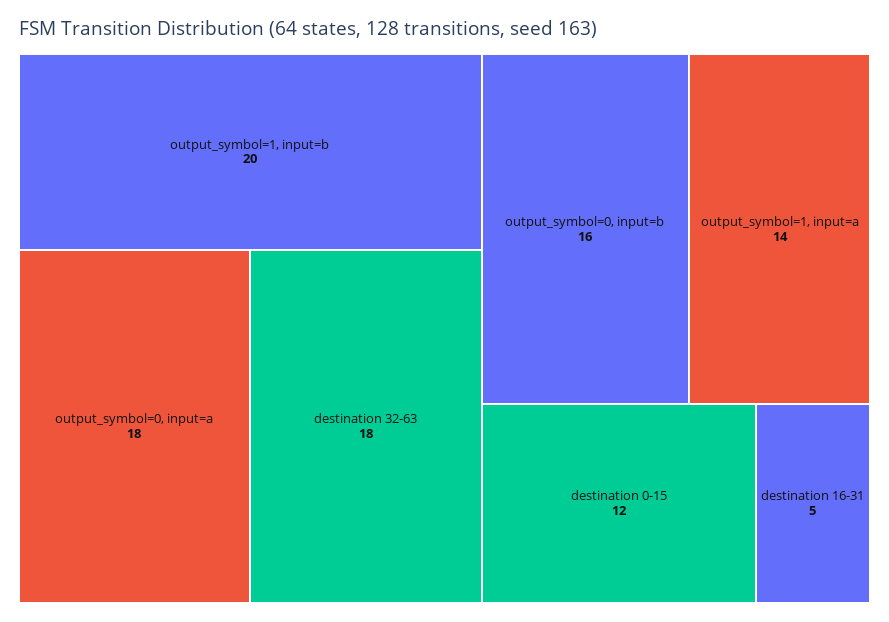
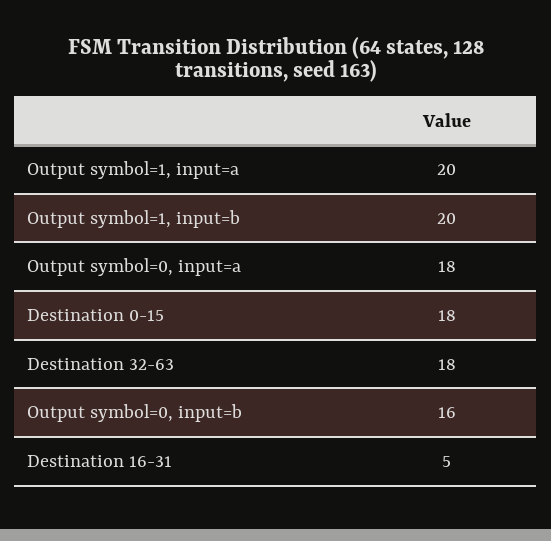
output_symbol=1, input=a: 14 -> 20
destination 0-15: 12 -> 18

